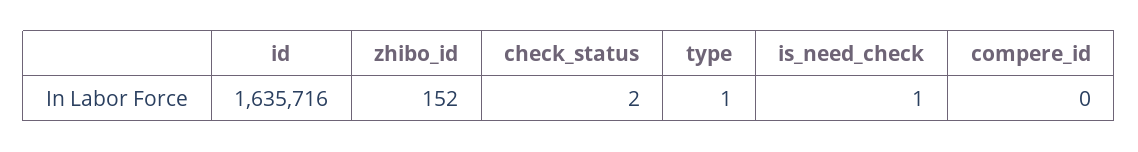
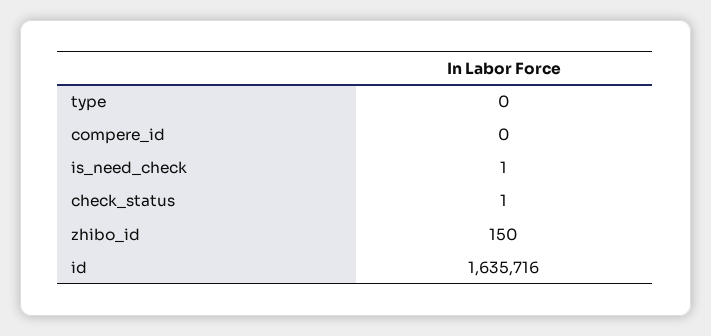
zhibo_id: 152 -> 150
check_status: 2 -> 1
type: 1 -> 0

